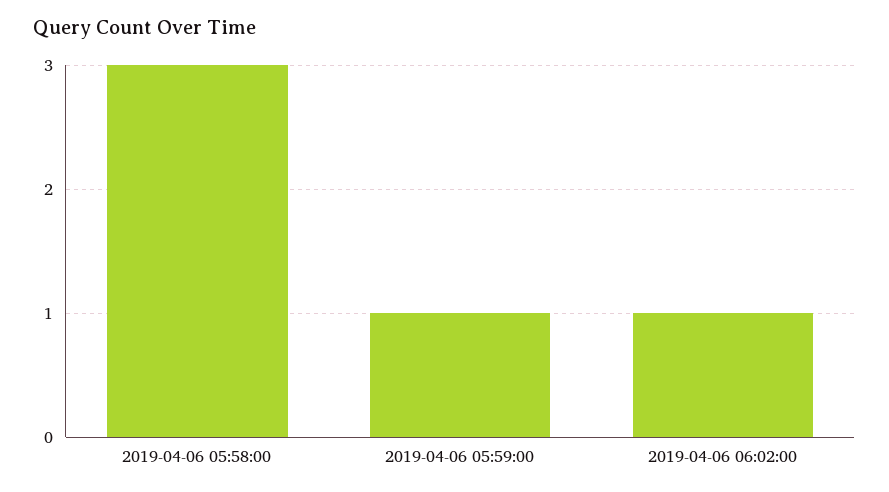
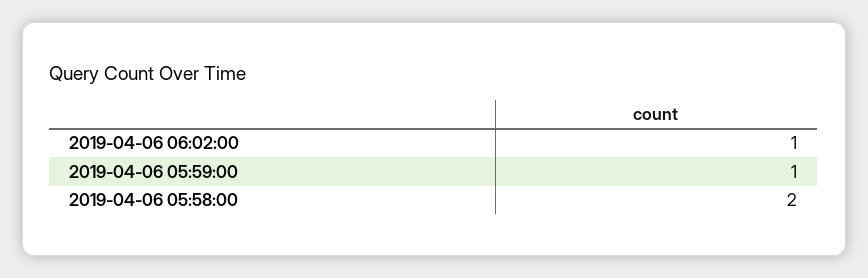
2019-04-06 05:58:00: 3 -> 2

